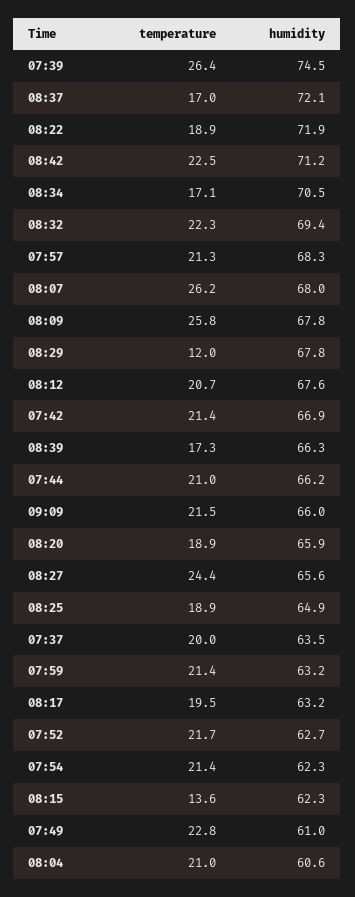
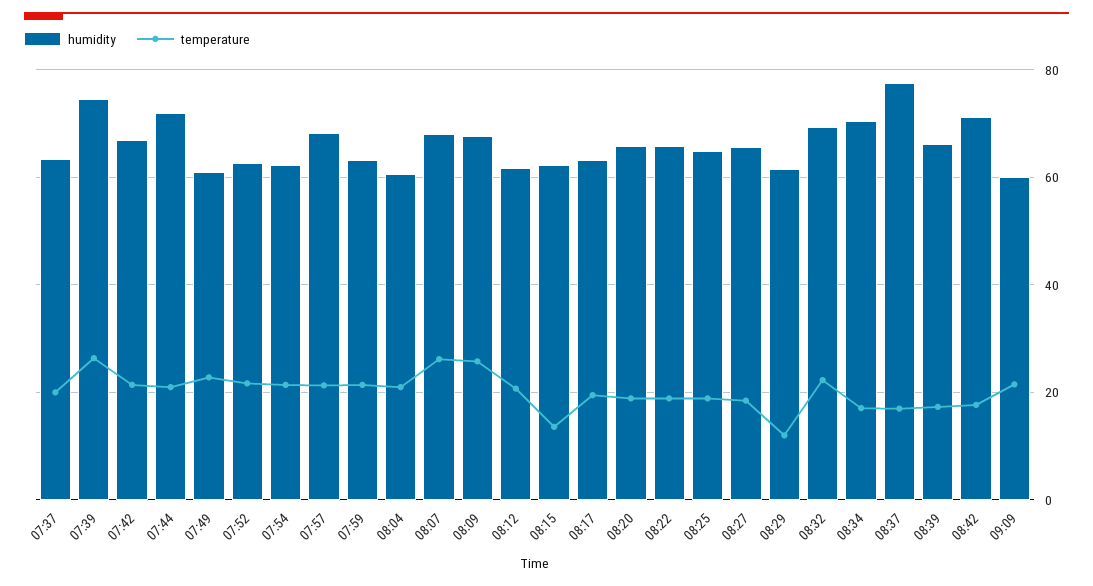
humidity, 08:37: 72.1 -> 78
humidity, 08:22: 71.9 -> 66
temperature, 08:42: 22.5 -> 18
humidity, 08:29: 67.8 -> 62
humidity, 08:12: 67.6 -> 62
humidity, 07:44: 66.2 -> 72
humidity, 09:09: 66 -> 60
temperature, 08:27: 24.4 -> 18

